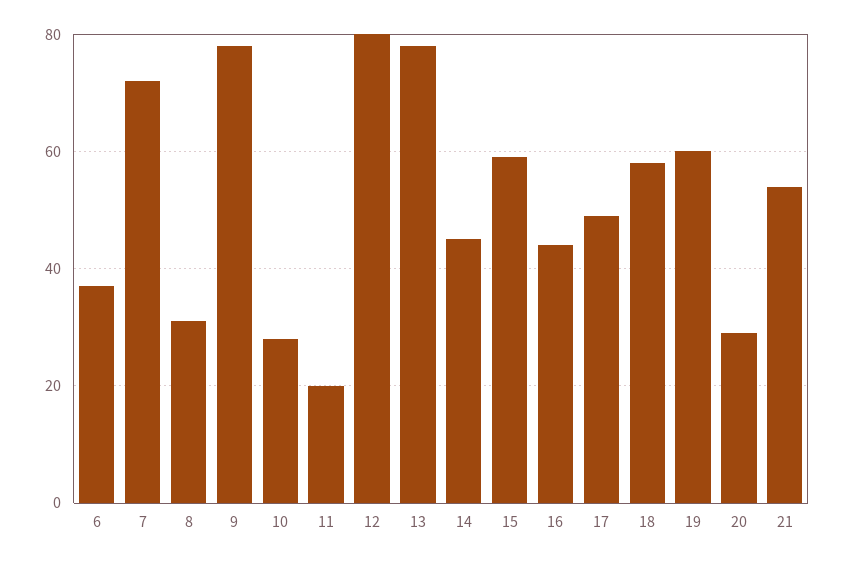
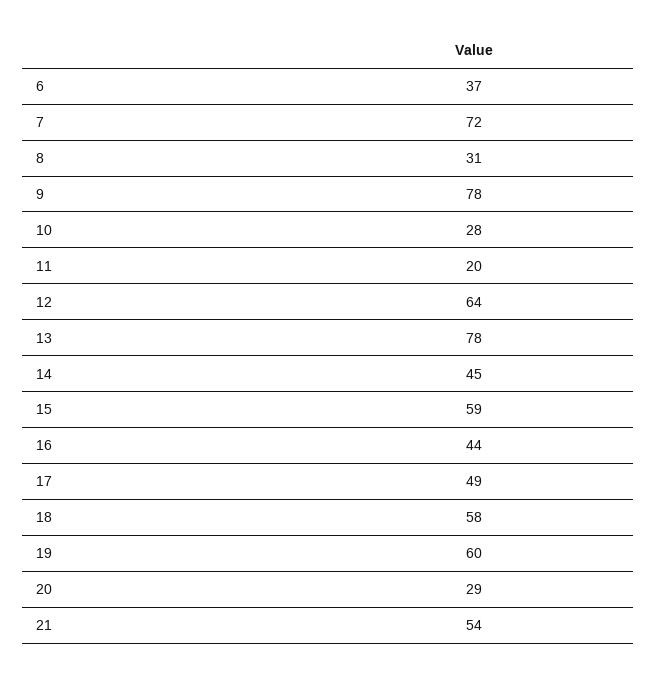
12: 80 -> 64

